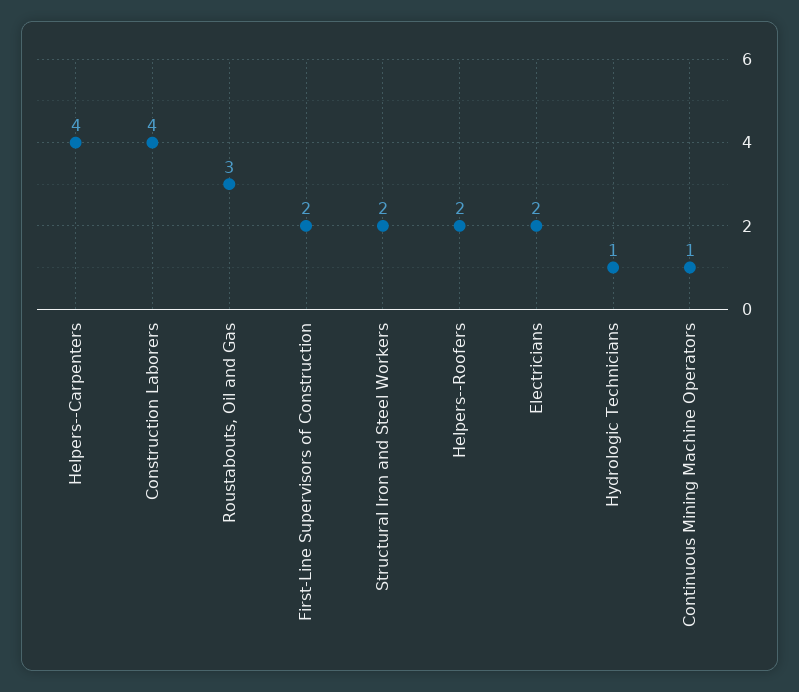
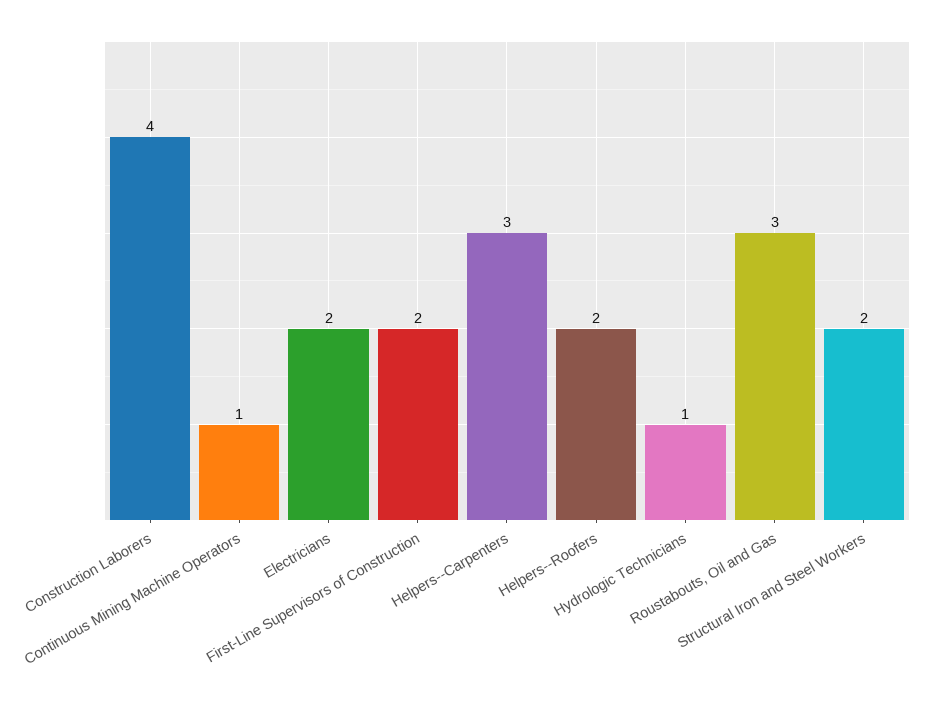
Helpers--Carpenters: 4 -> 3

